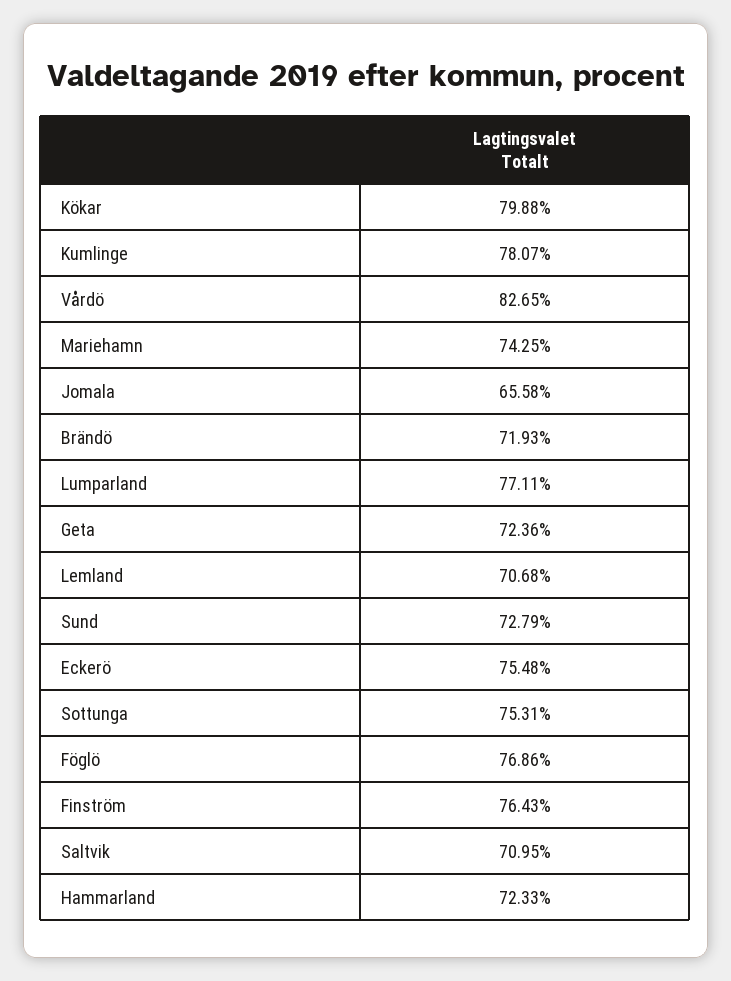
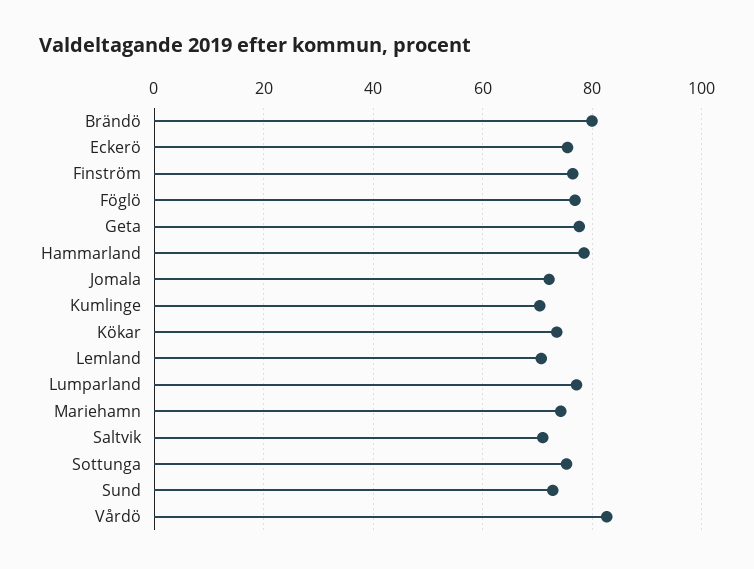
Kökar: 79.88 -> 74
Kumlinge: 78.07 -> 70
Jomala: 65.58 -> 72
Brändö: 71.93 -> 80
Geta: 72.36 -> 78
Hammarland: 72.33 -> 78

